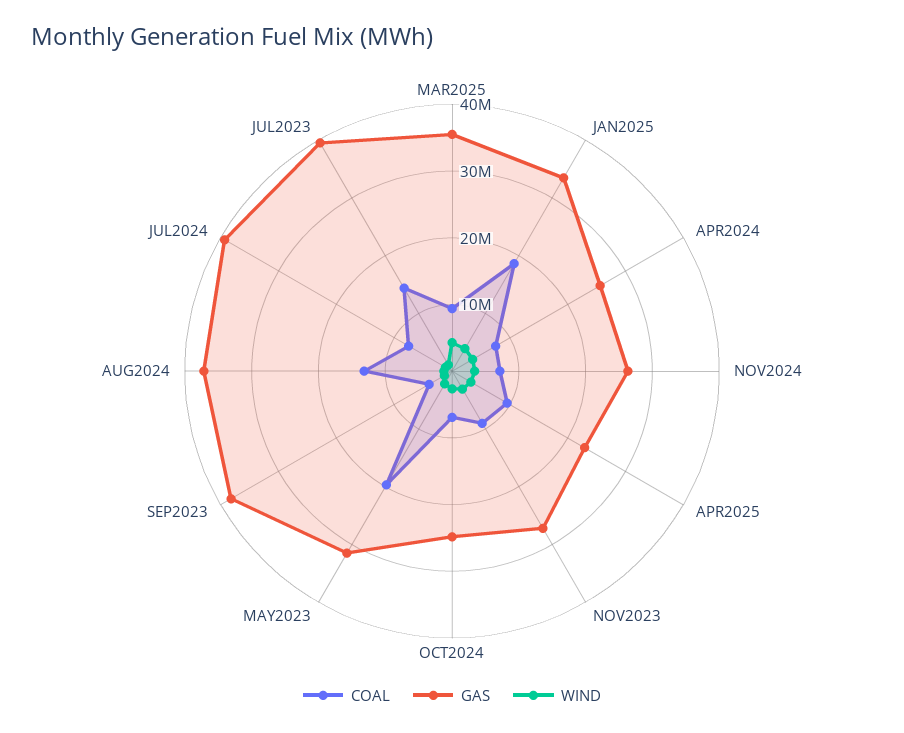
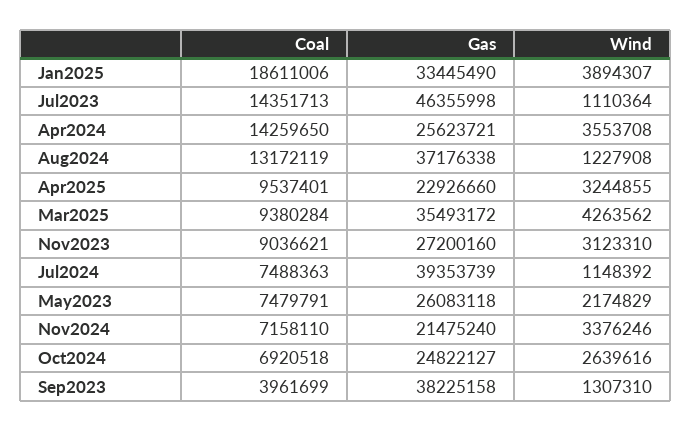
COAL, APR2024: 8000000 -> 14259650
GAS, NOV2024: 26000000 -> 21475240
COAL, MAY2023: 20000000 -> 7479791
GAS, MAY2023: 32000000 -> 26083118
GAS, JUL2023: 40000000 -> 46355998

